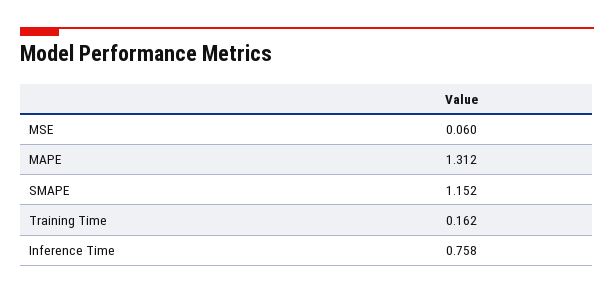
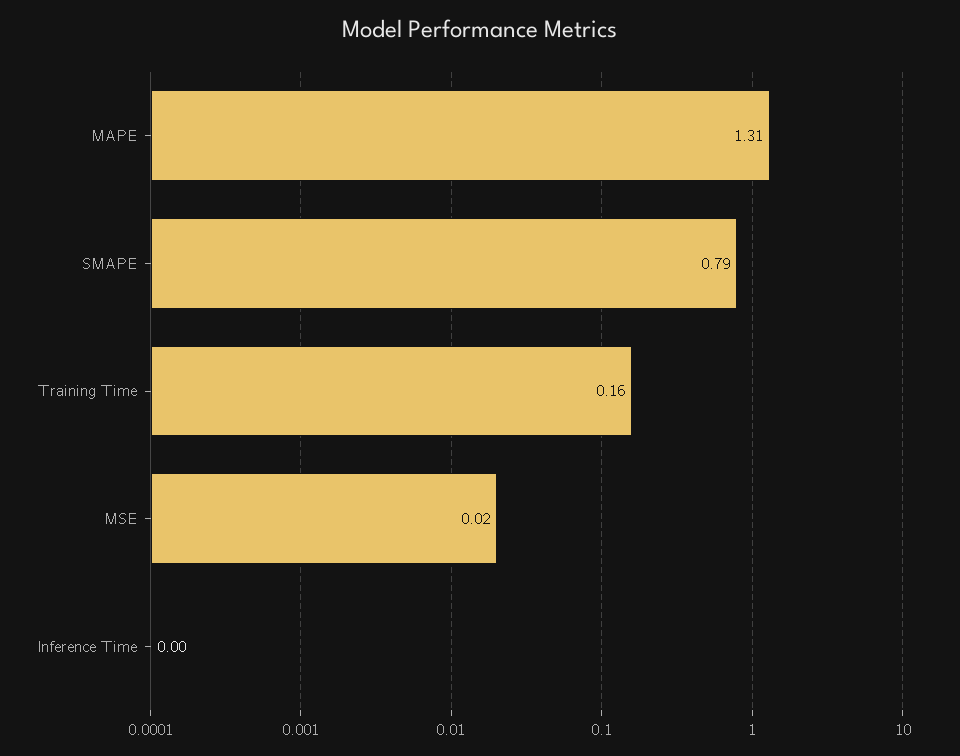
MSE: 0.06 -> 0.02
SMAPE: 1.152 -> 0.79
Inference Time: 0.758 -> 0

